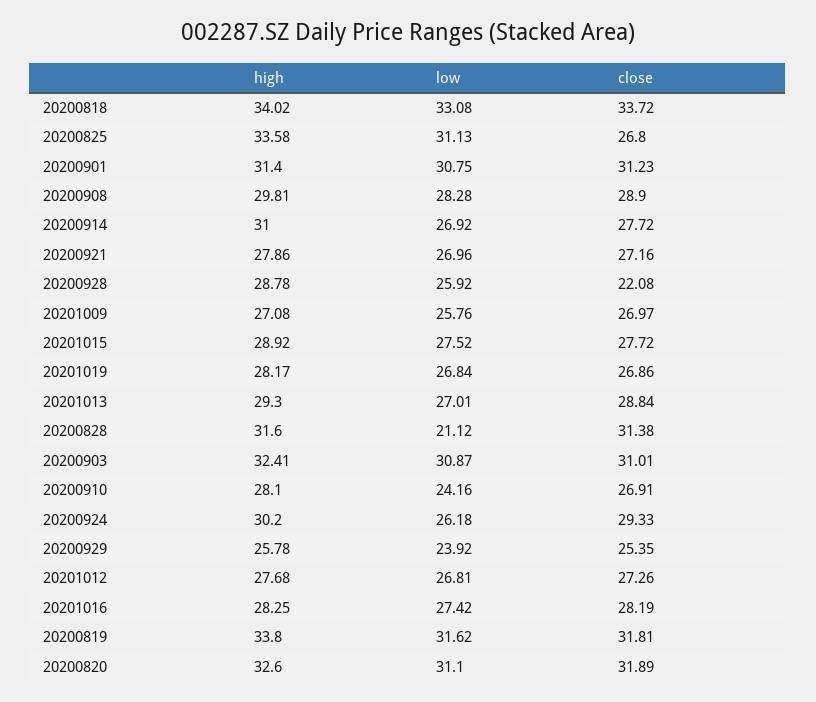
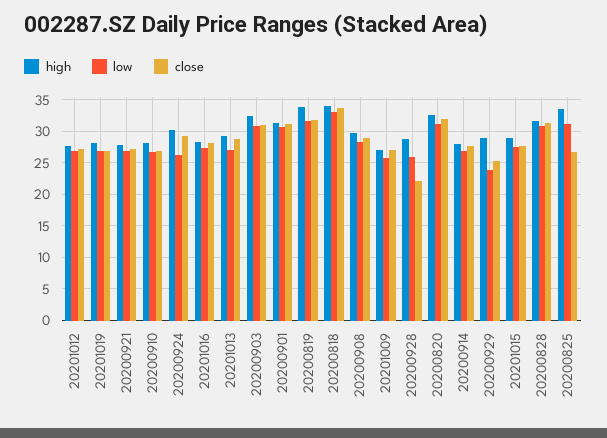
high, 20200914: 31 -> 28
low, 20200828: 21.12 -> 31
low, 20200910: 24.16 -> 27
high, 20200929: 25.78 -> 29

